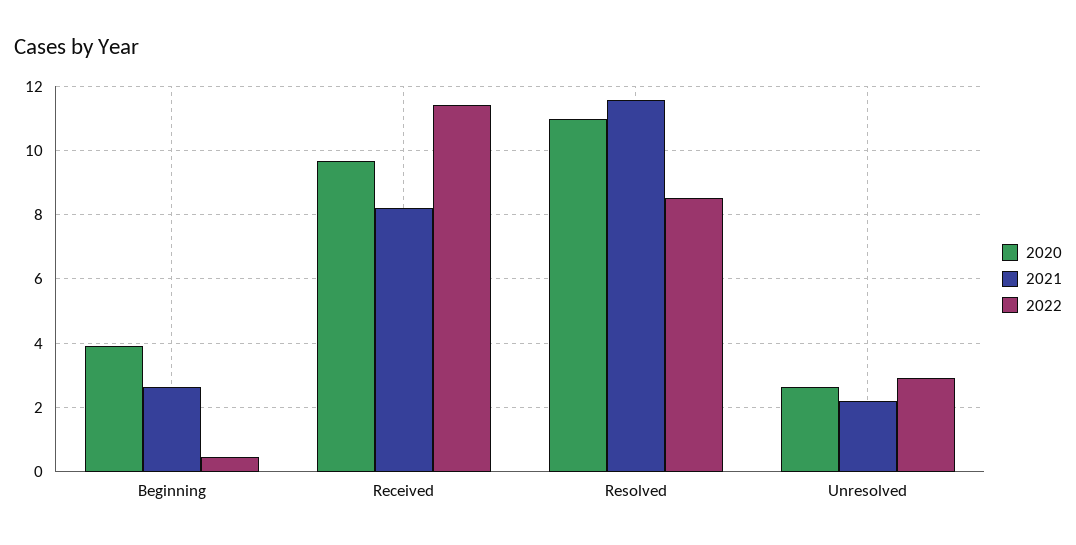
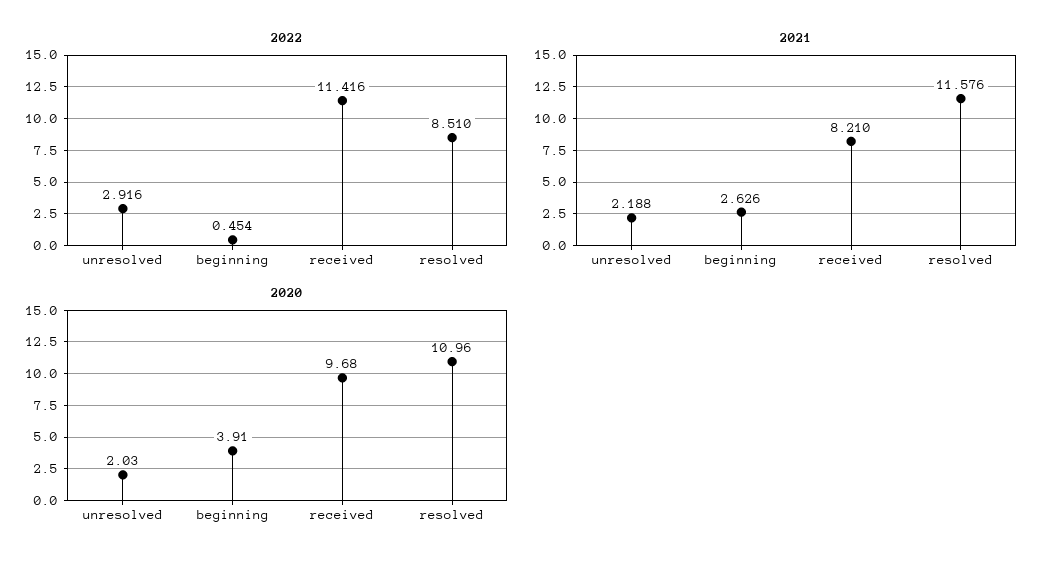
2020, Unresolved: 2.6 -> 2.03

